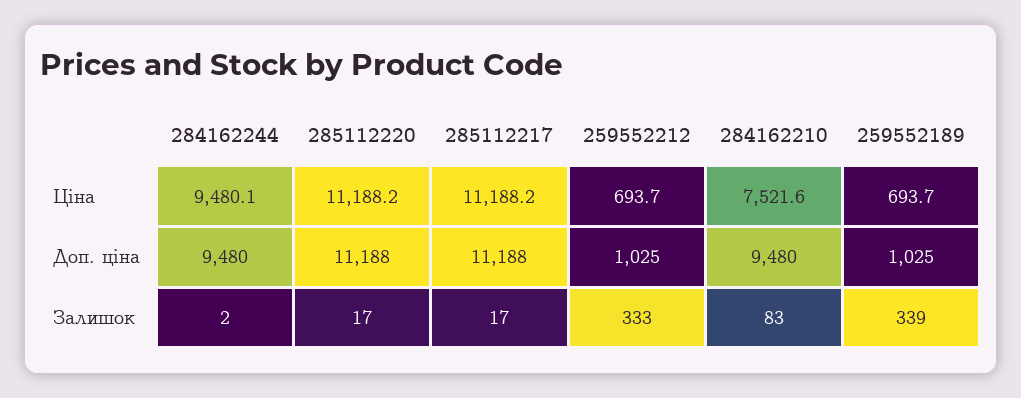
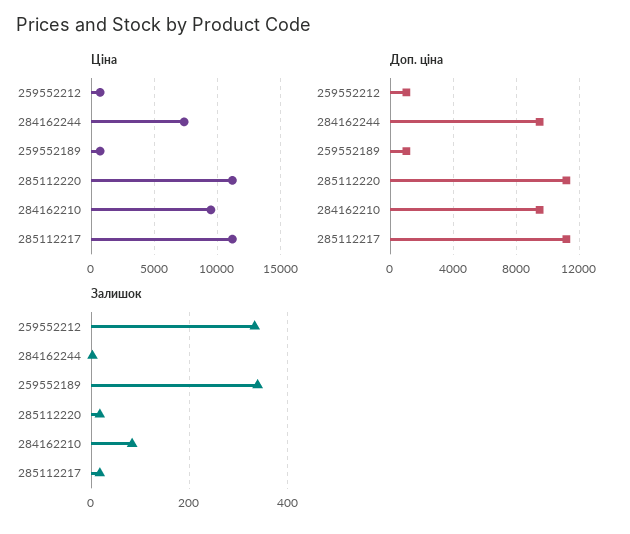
Ціна, 284162244: 9480.1 -> 7500
Ціна, 284162210: 7521.6 -> 9500

